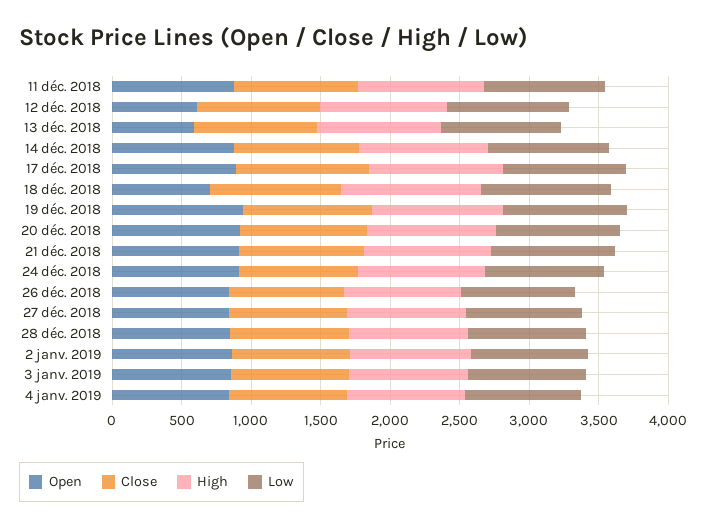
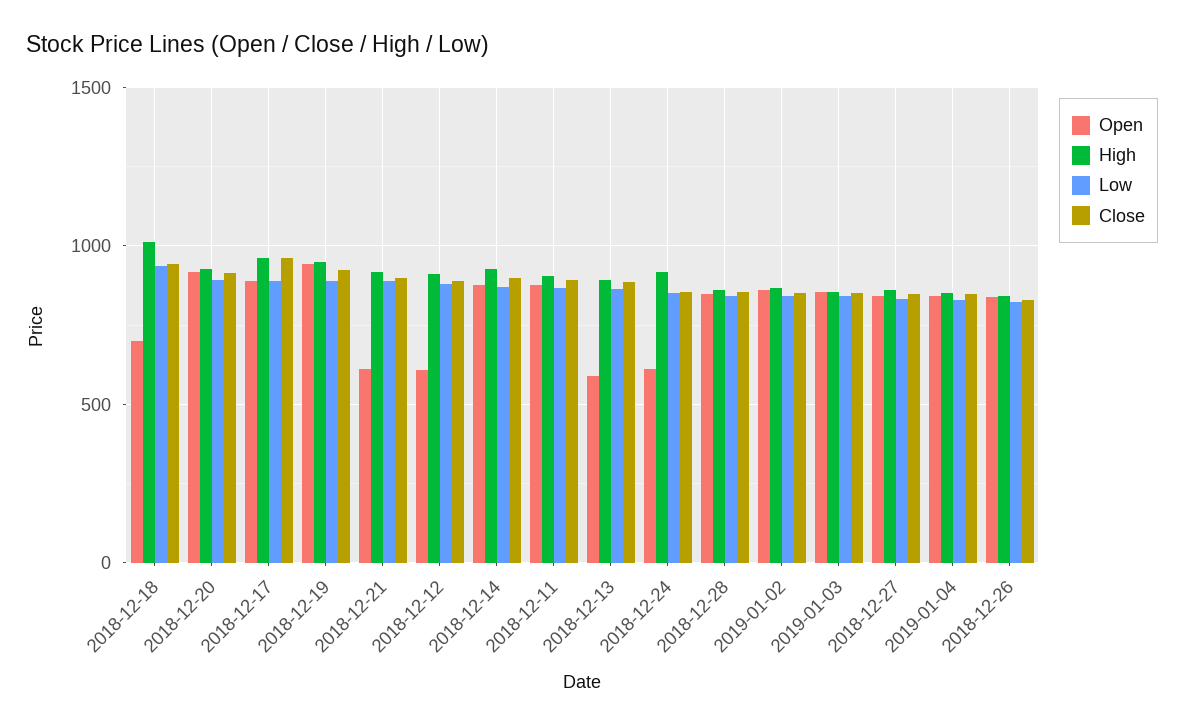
Open, 21 déc. 2018: 900 -> 600
Open, 24 déc. 2018: 900 -> 600

